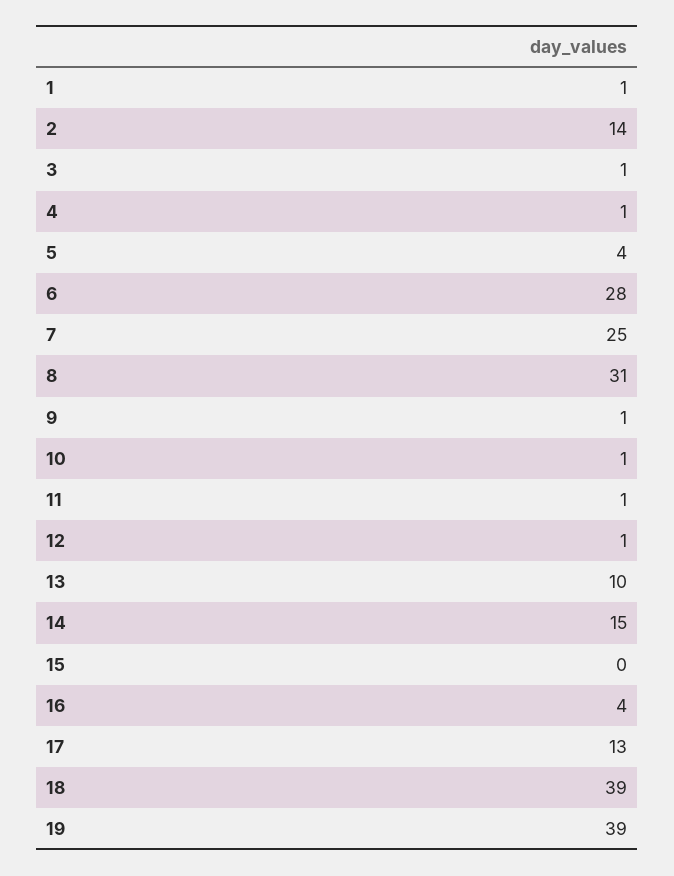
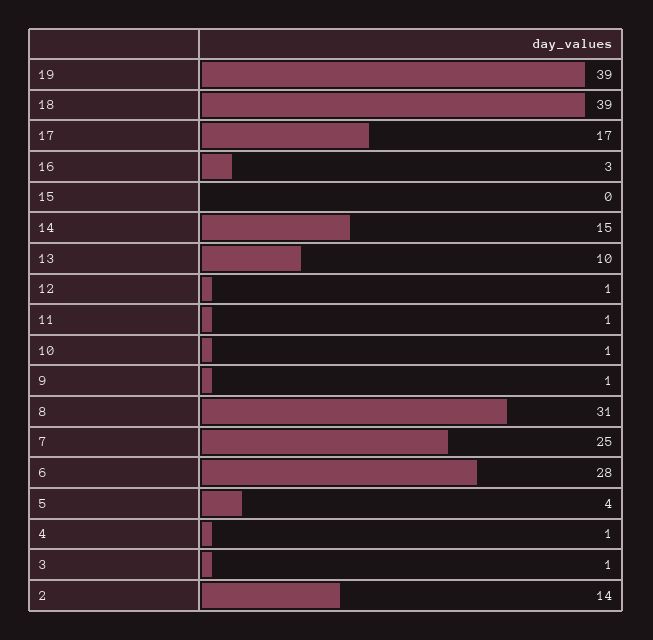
1: 1 -> none
16: 4 -> 3
17: 13 -> 17

